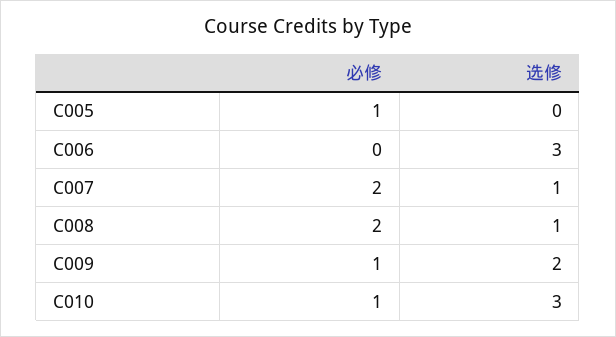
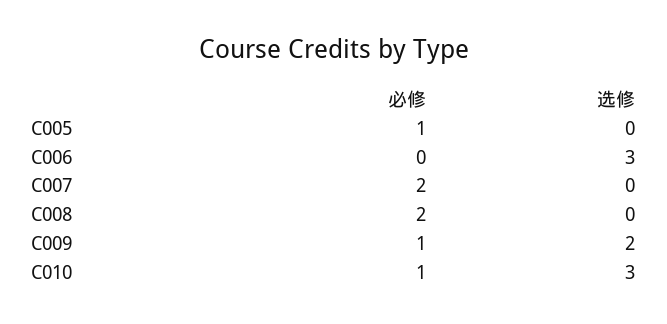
选修, C007: 1 -> 0
选修, C008: 1 -> 0

